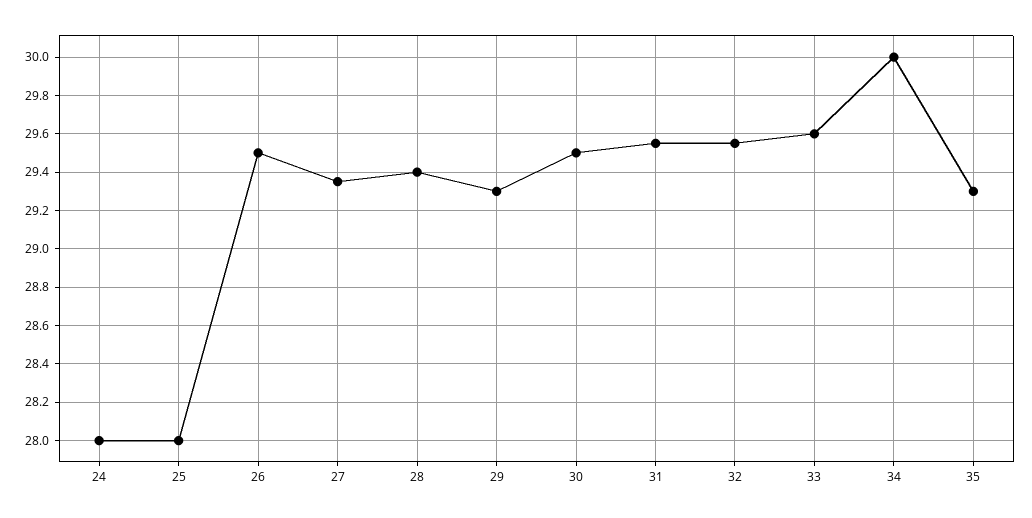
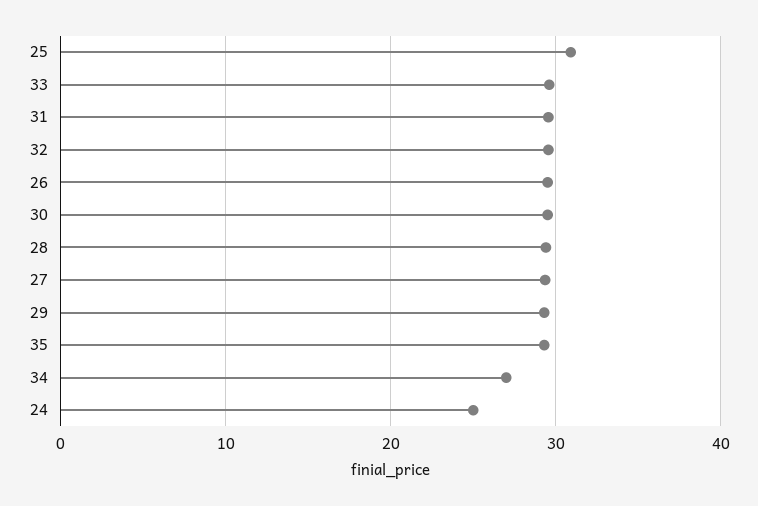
24: 28 -> 25
25: 28 -> 31
34: 30 -> 27

